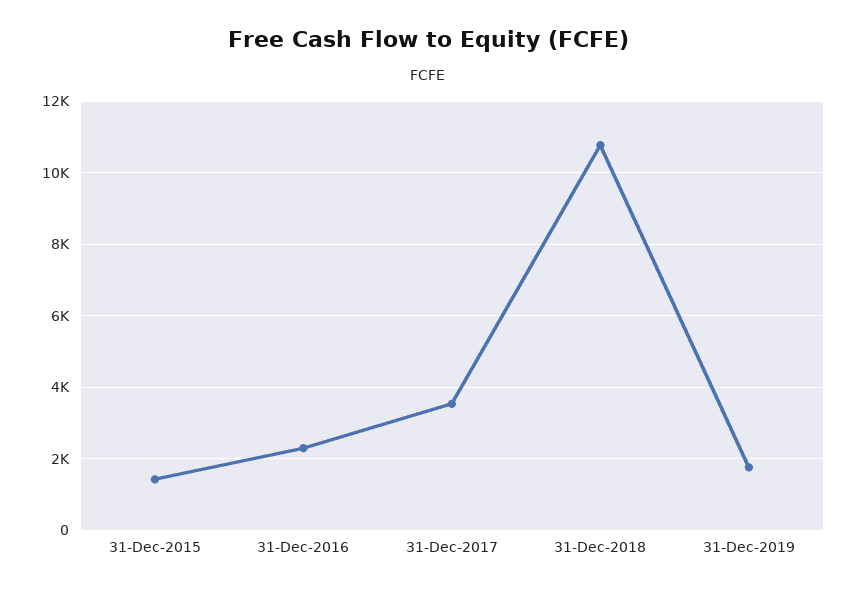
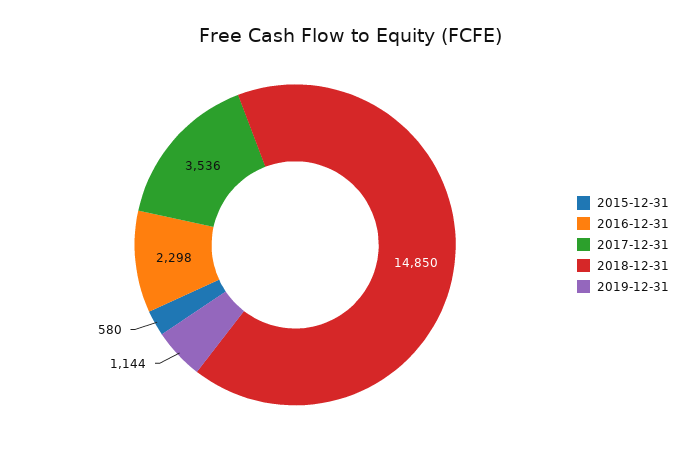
31-Dec-2015: 1400 -> 580
31-Dec-2018: 10800 -> 14850
31-Dec-2019: 1800 -> 1144

